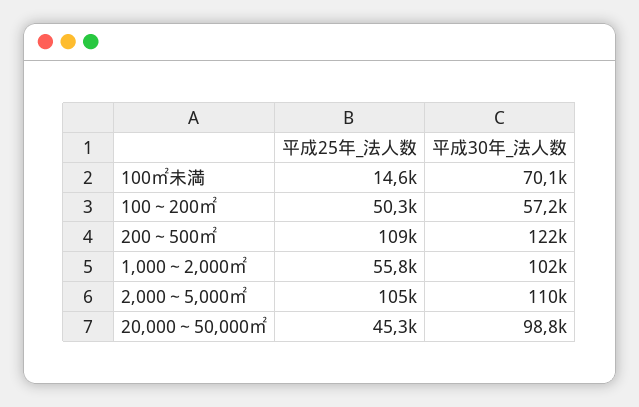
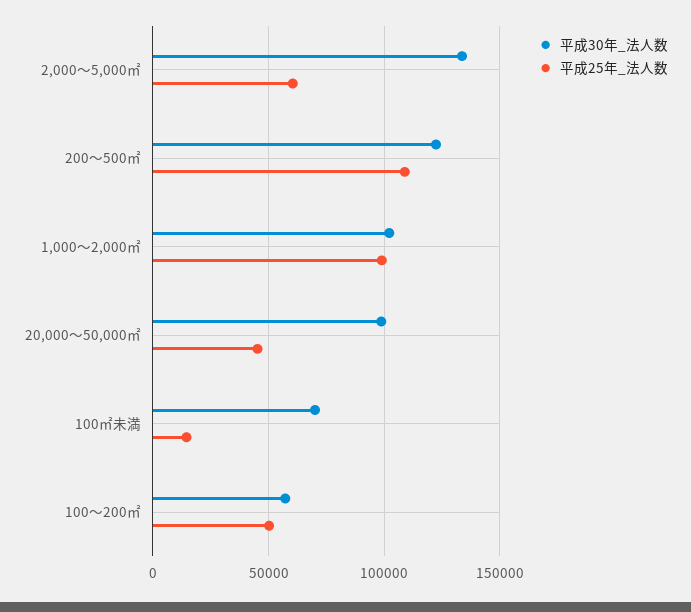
平成25年_法人数, 1,000～2,000㎡: 55800 -> 100000
平成25年_法人数, 2,000～5,000㎡: 105000 -> 60000
平成30年_法人数, 2,000～5,000㎡: 110000 -> 135000

